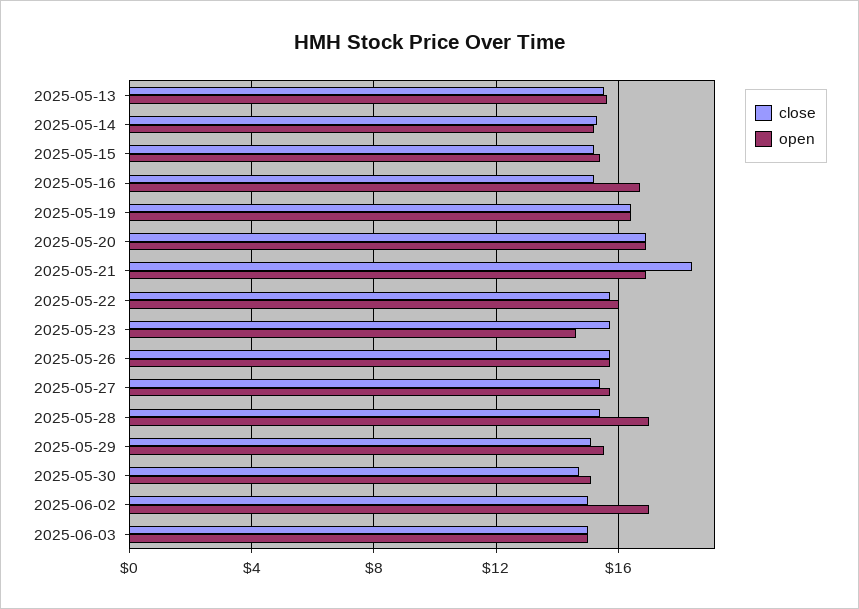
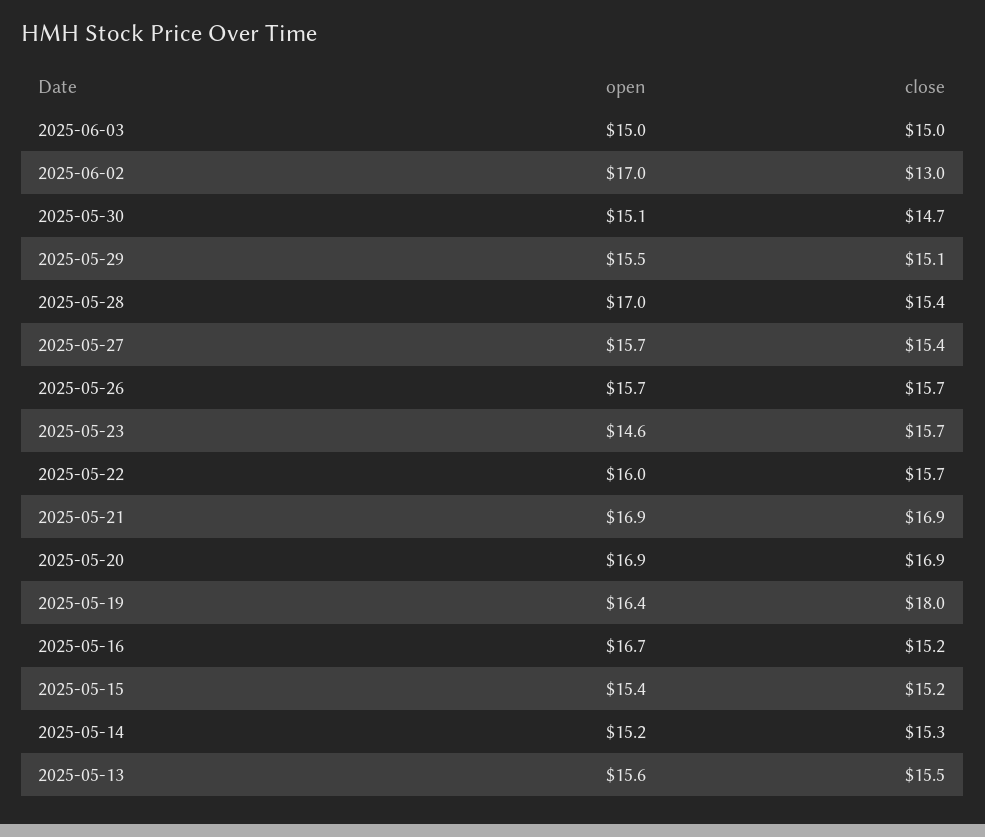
close, 2025-05-19: 16.5 -> 18
close, 2025-05-21: 18.5 -> 16.9
close, 2025-06-02: 15 -> 13

